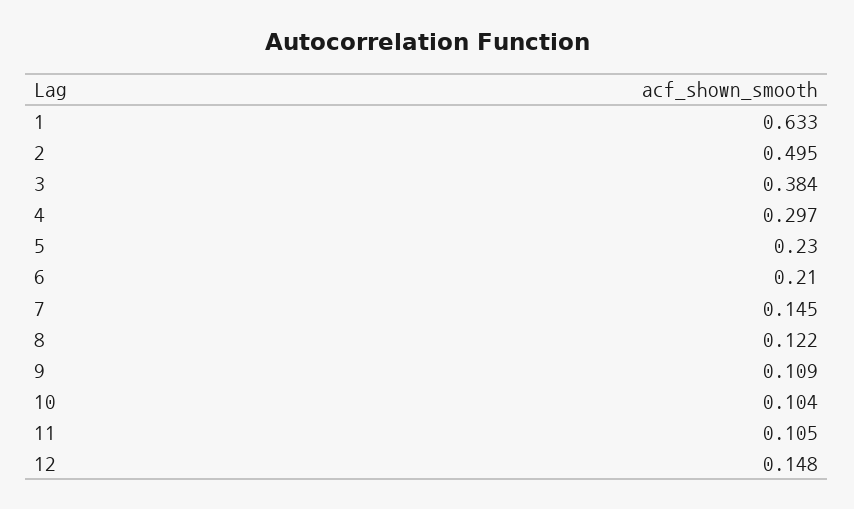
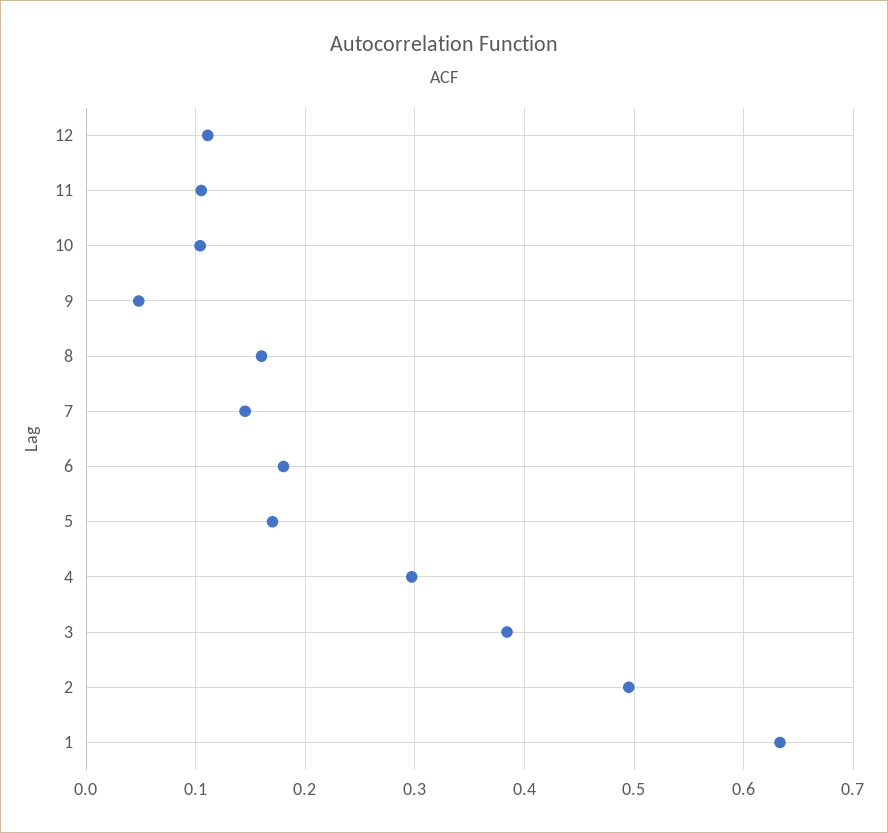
5: 0.23 -> 0.17
6: 0.21 -> 0.18
8: 0.122 -> 0.16
9: 0.109 -> 0.05
12: 0.148 -> 0.11

